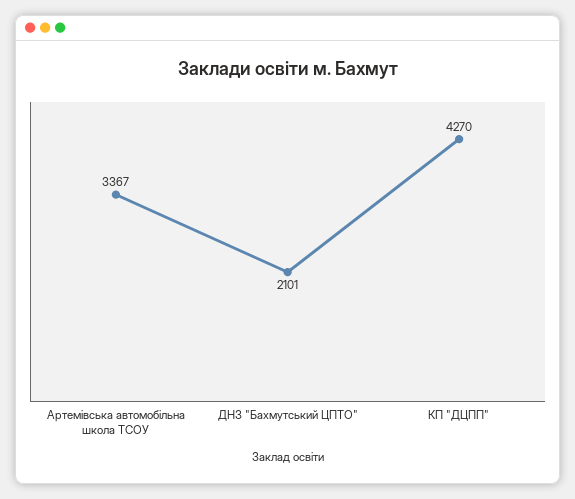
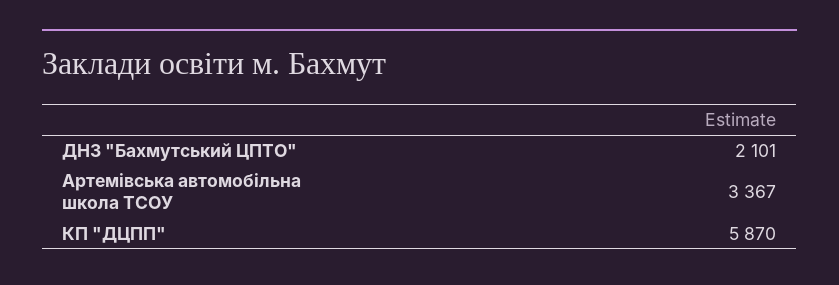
КП "ДЦПП": 4270 -> 5870

